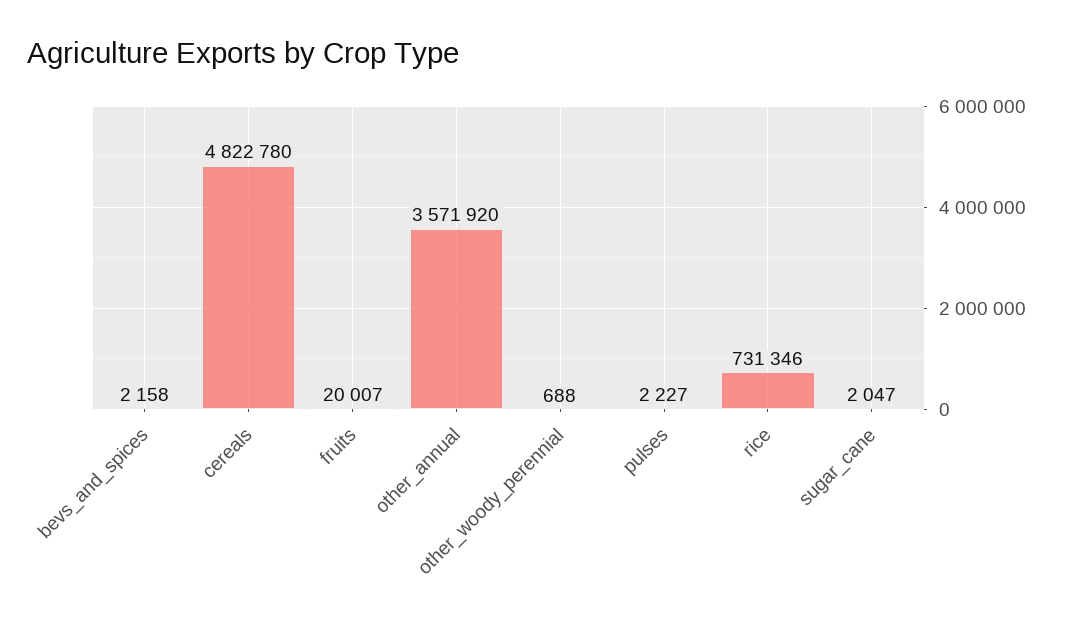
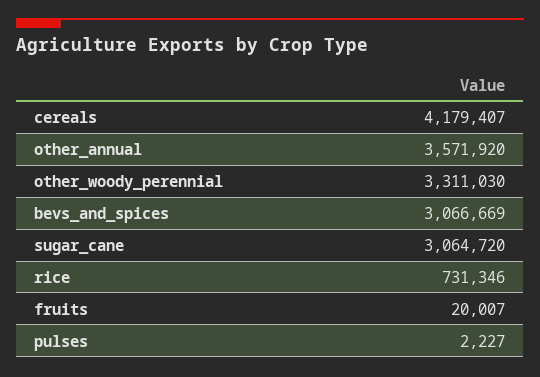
bevs_and_spices: 2158 -> 3066669
cereals: 4822780 -> 4179407
other_woody_perennial: 688 -> 3311030
sugar_cane: 2047 -> 3064720

